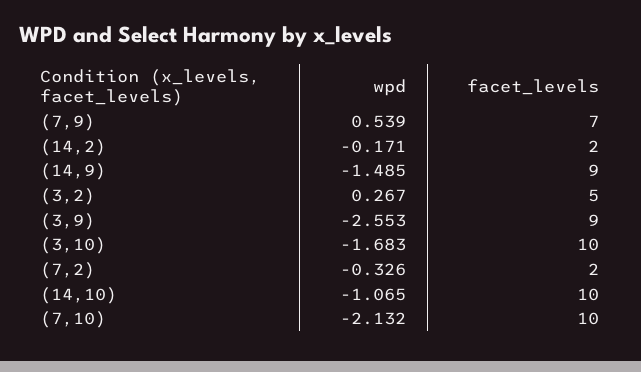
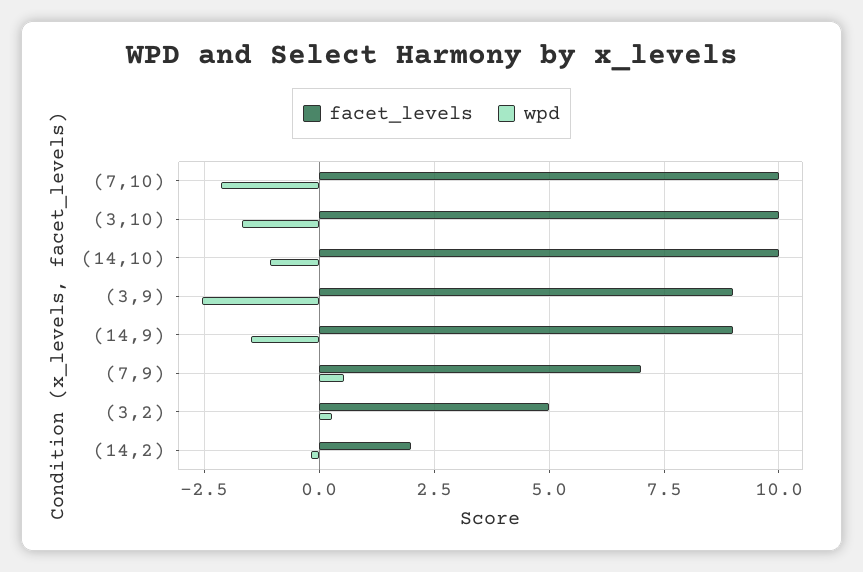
wpd, (7,2): -0.326 -> none
facet_levels, (7,2): 2 -> none

